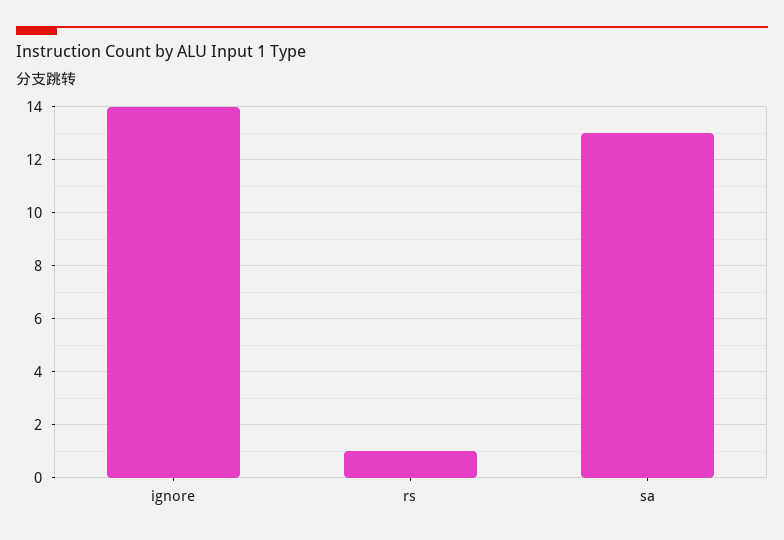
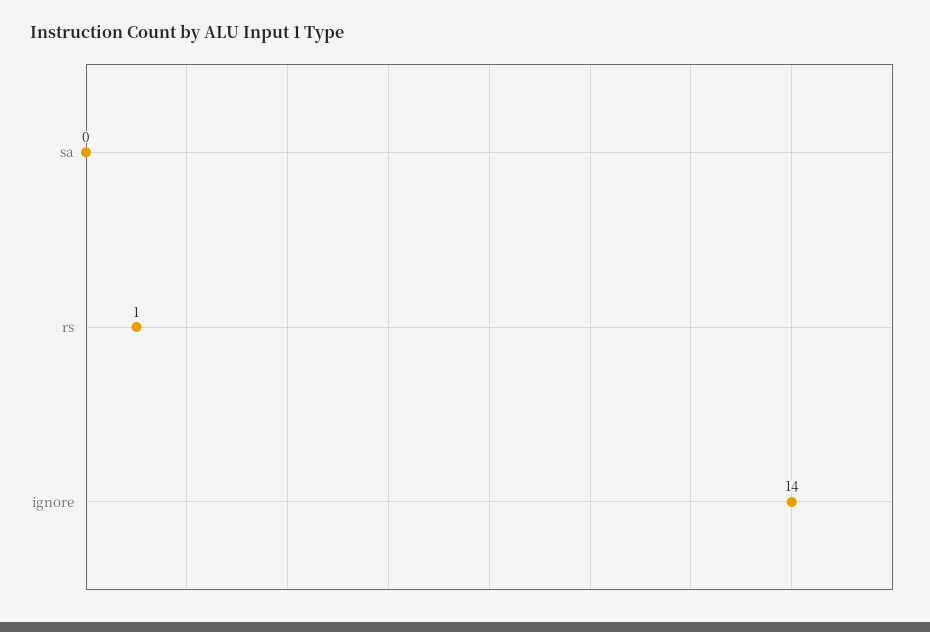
sa: 13 -> 0

